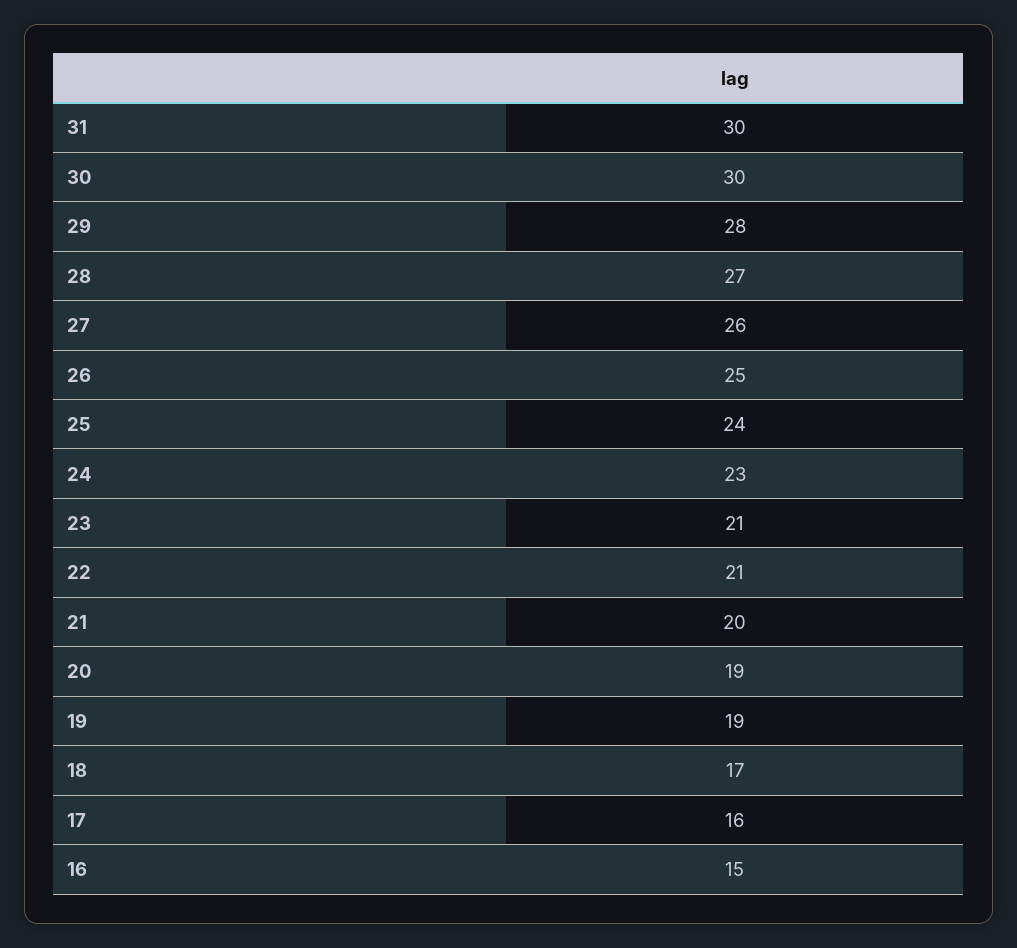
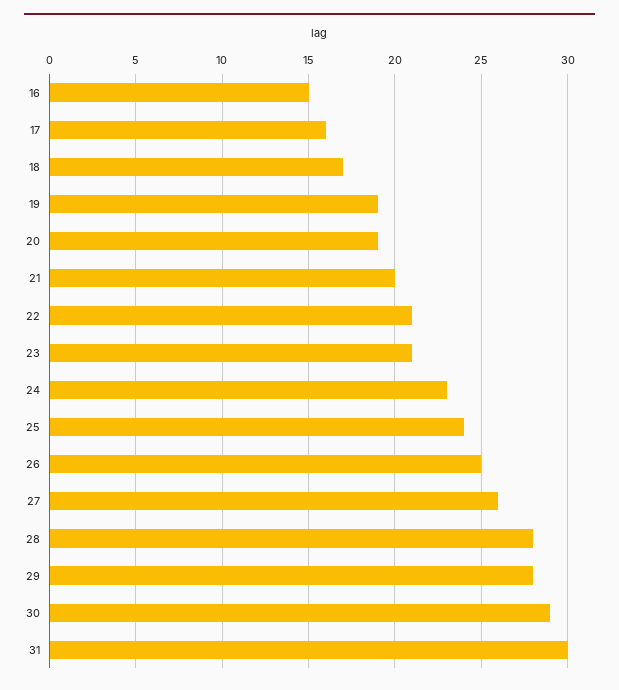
30: 30 -> 29
28: 27 -> 28

